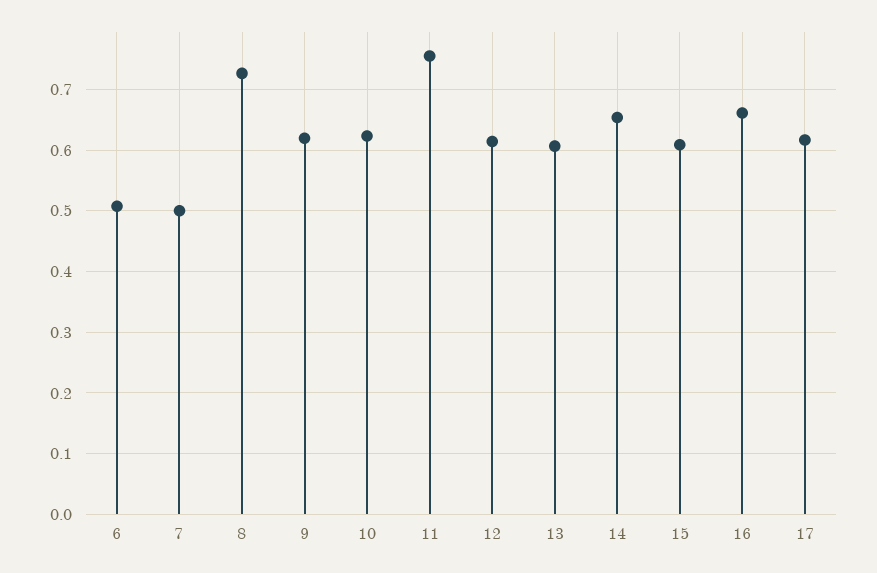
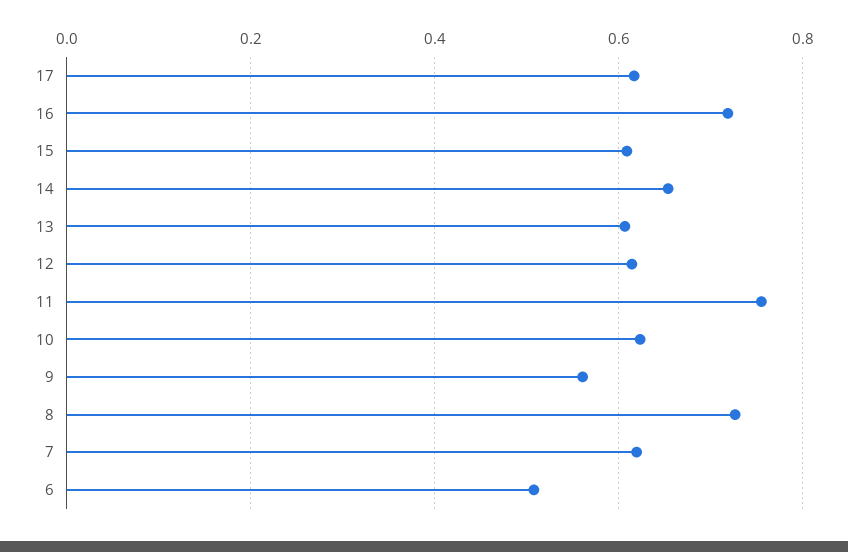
7: 0.5 -> 0.62
9: 0.62 -> 0.56
16: 0.66 -> 0.72

